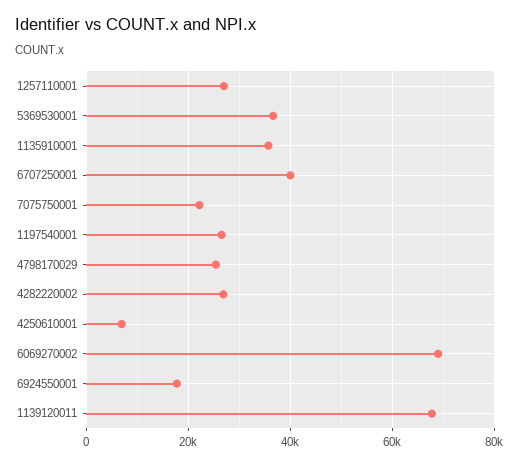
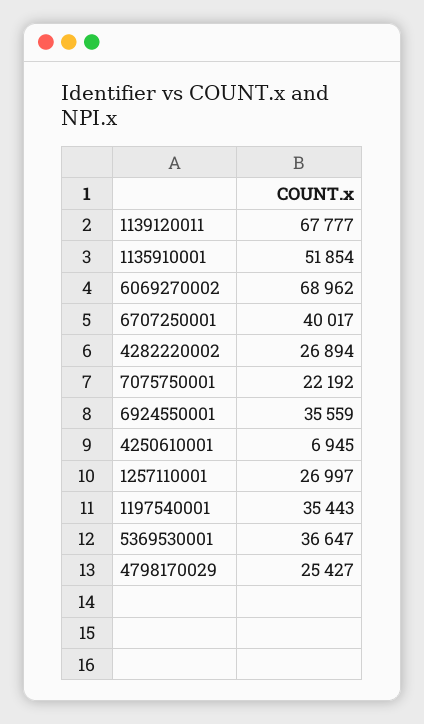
1135910001: 36000 -> 51854
1197540001: 26000 -> 35443
6924550001: 18000 -> 35559

